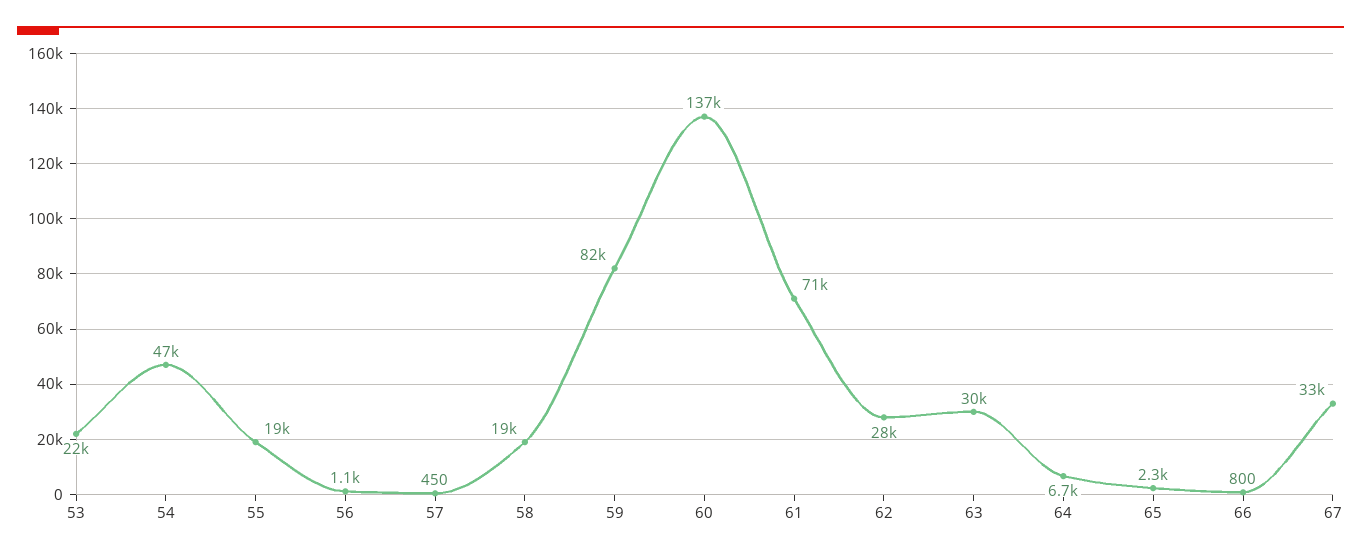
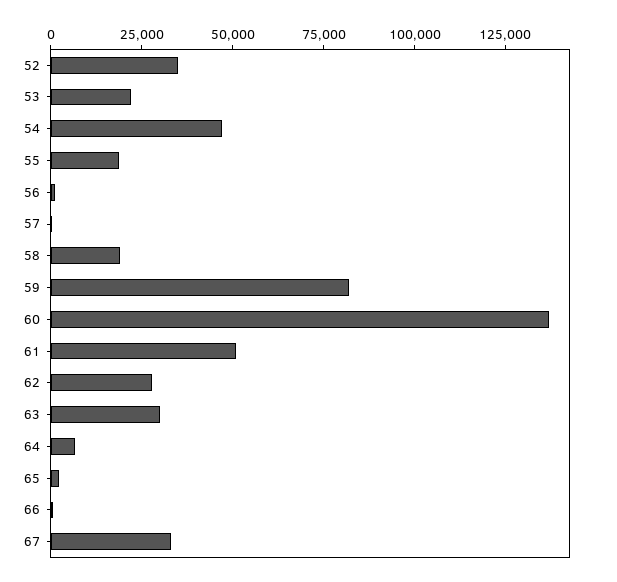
61: 71000 -> 50000
52: none -> 35000

